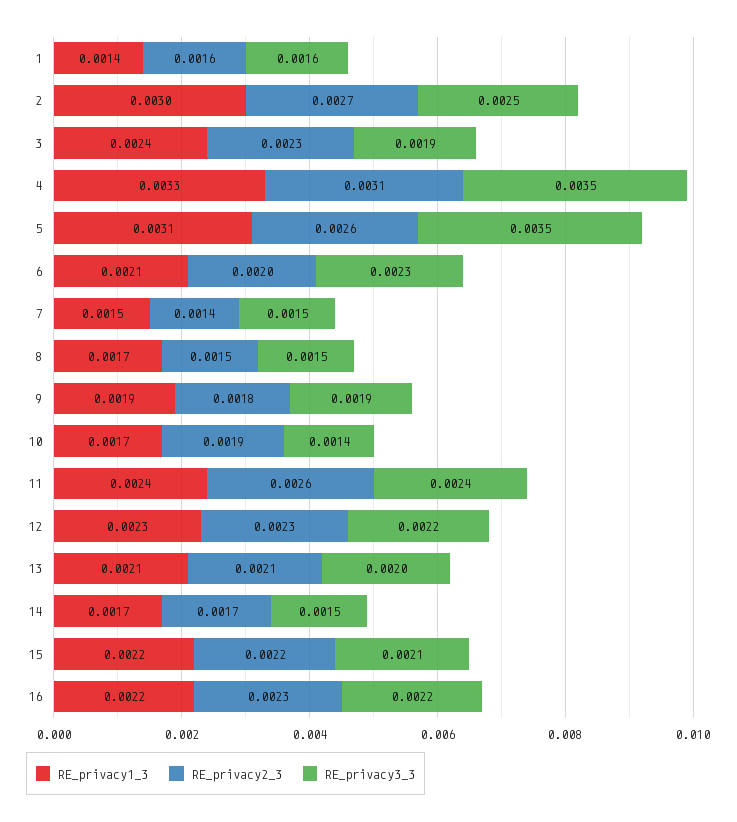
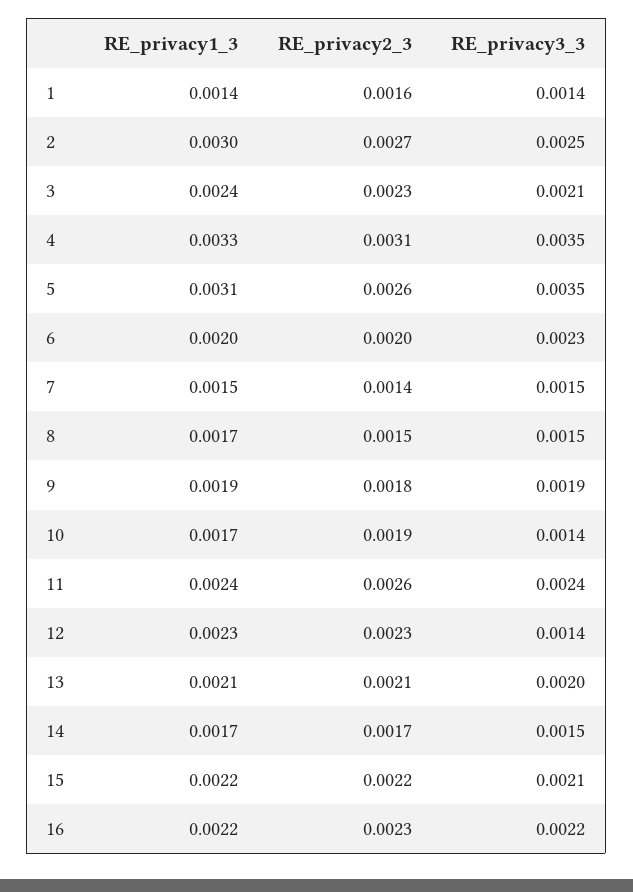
RE_privacy3_3, 1: 0.0016 -> 0.0014
RE_privacy3_3, 3: 0.0019 -> 0.0021
RE_privacy1_3, 6: 0.0021 -> 0.002
RE_privacy3_3, 12: 0.0022 -> 0.0014

